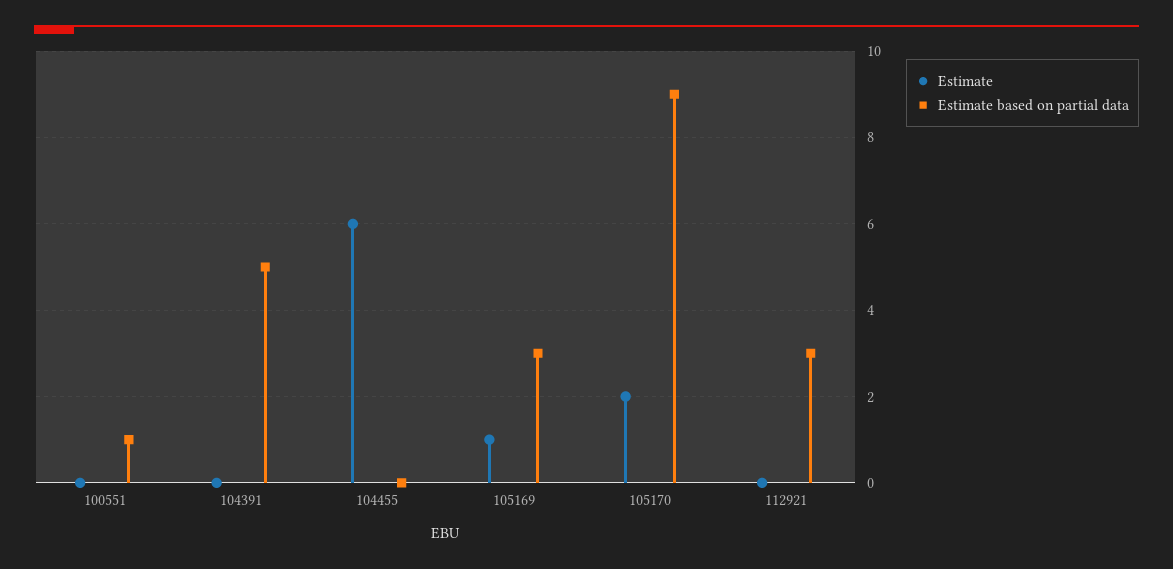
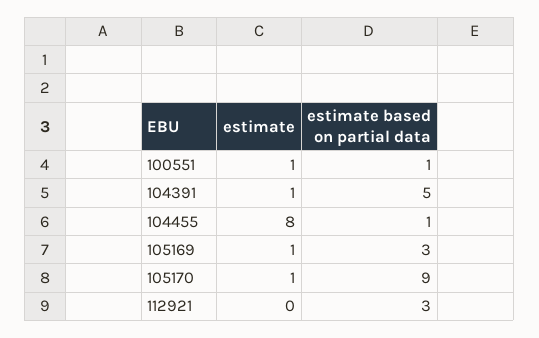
Estimate, 100551: 0 -> 1
Estimate, 104391: 0 -> 1
Estimate, 104455: 6 -> 8
Estimate based on partial data, 104455: 0 -> 1
Estimate, 105170: 2 -> 1

